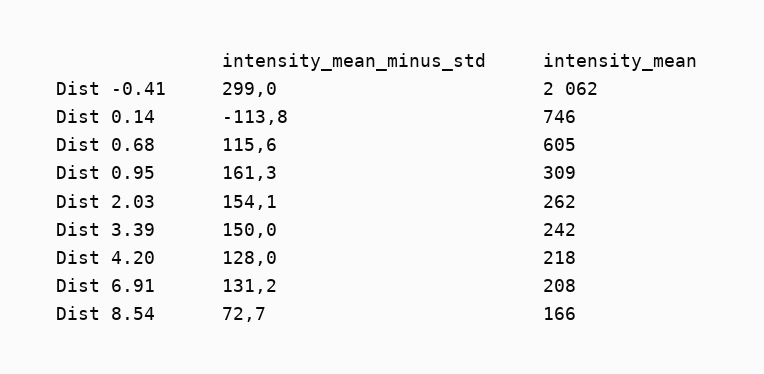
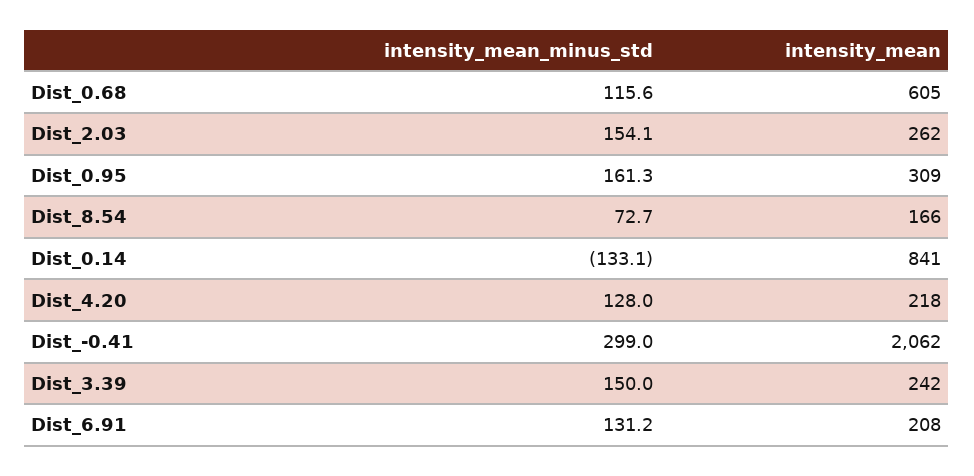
intensity_mean_minus_std, Dist 0.14: -113.8 -> -133.1
intensity_mean, Dist 0.14: 746 -> 841

